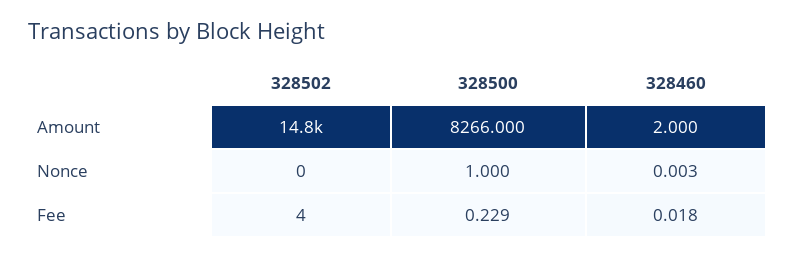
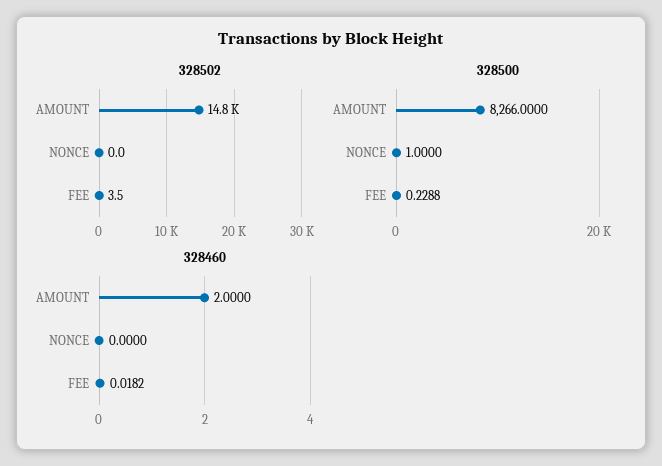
328460, Nonce: 0.003 -> 0

